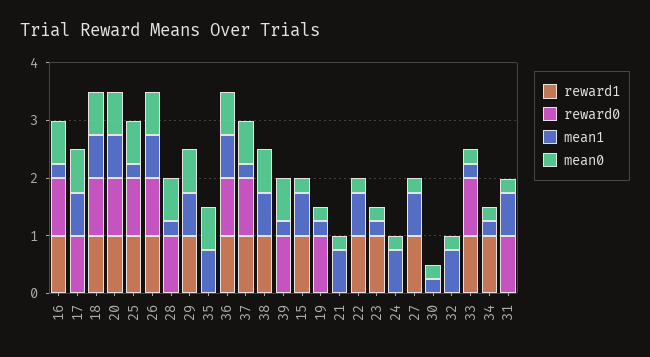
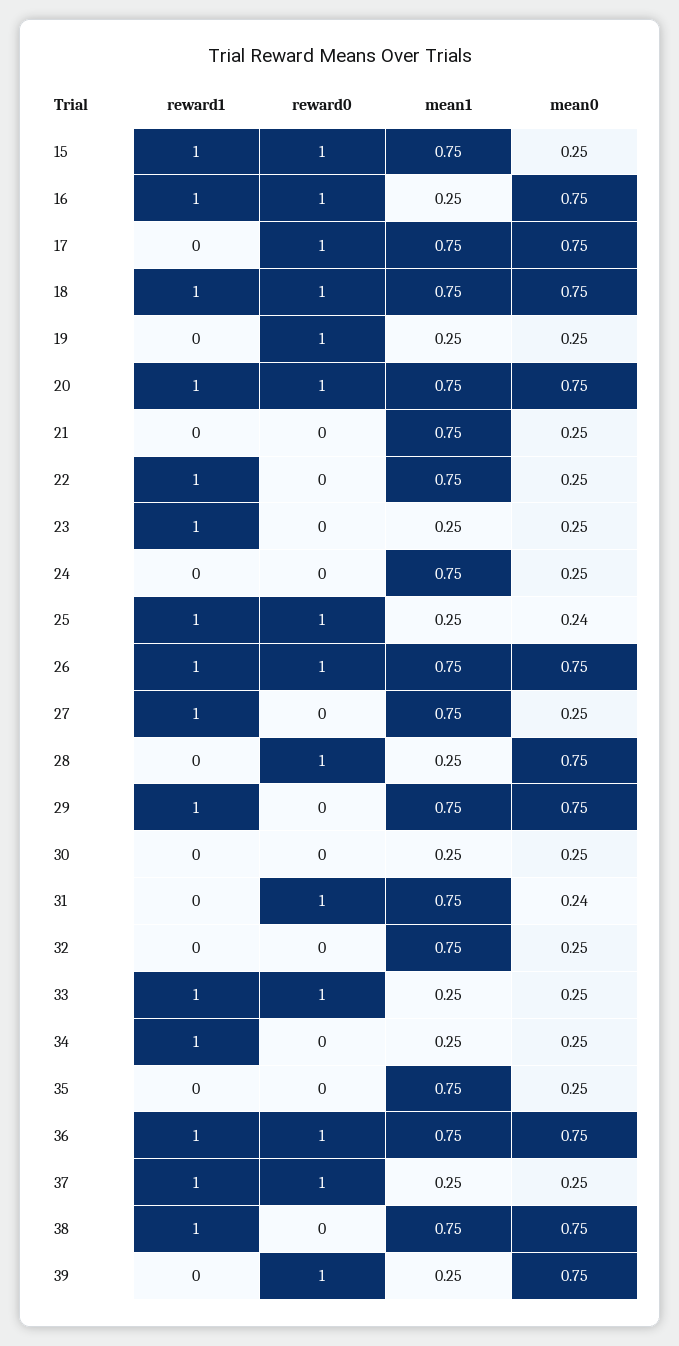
mean0, 25: 0.8 -> 0.24
mean0, 35: 0.8 -> 0.25
mean0, 37: 0.8 -> 0.25
reward0, 15: 0 -> 1

